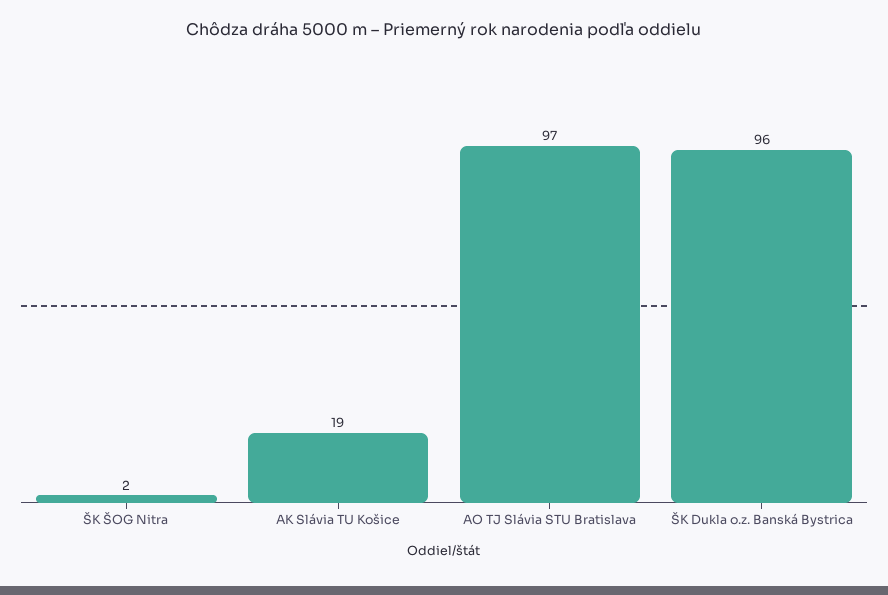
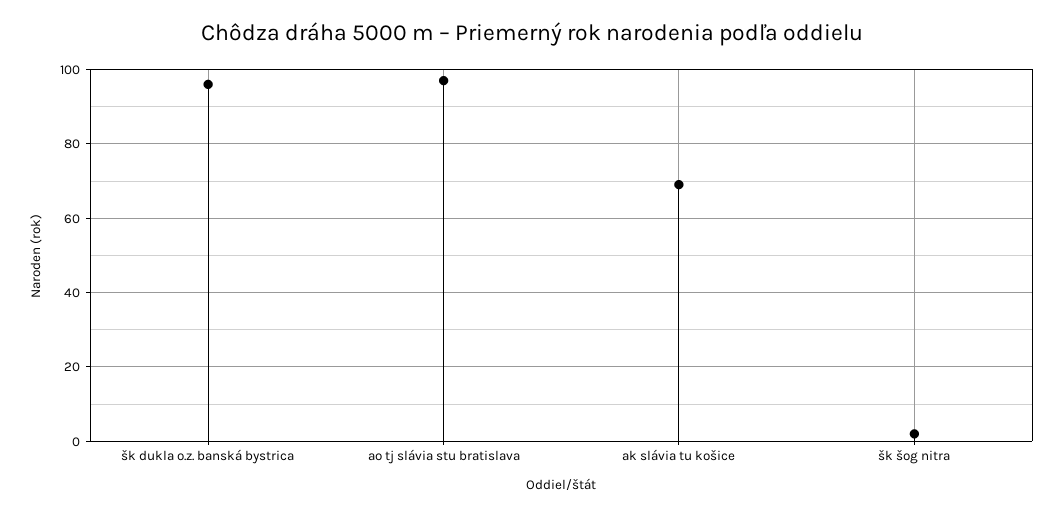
AK Slávia TU Košice: 19 -> 70

